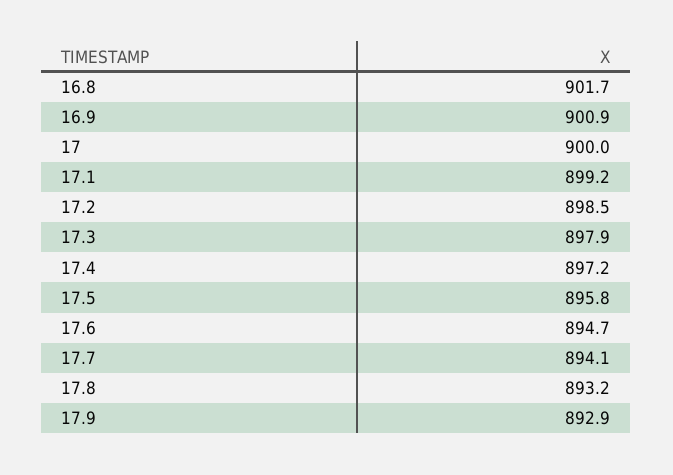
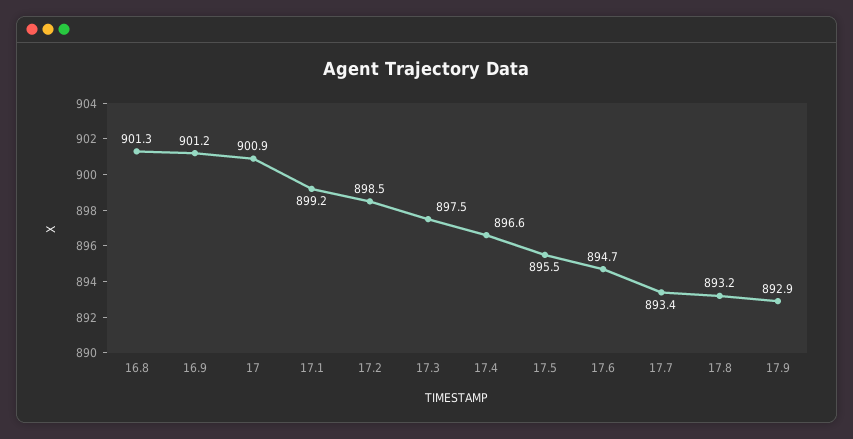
16.8: 901.7 -> 901.3
16.9: 900.9 -> 901.2
17: 900 -> 900.9
17.3: 897.9 -> 897.5
17.4: 897.2 -> 896.6
17.5: 895.8 -> 895.5
17.7: 894.1 -> 893.4

